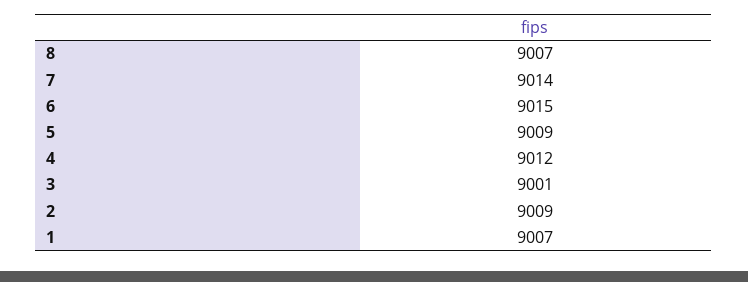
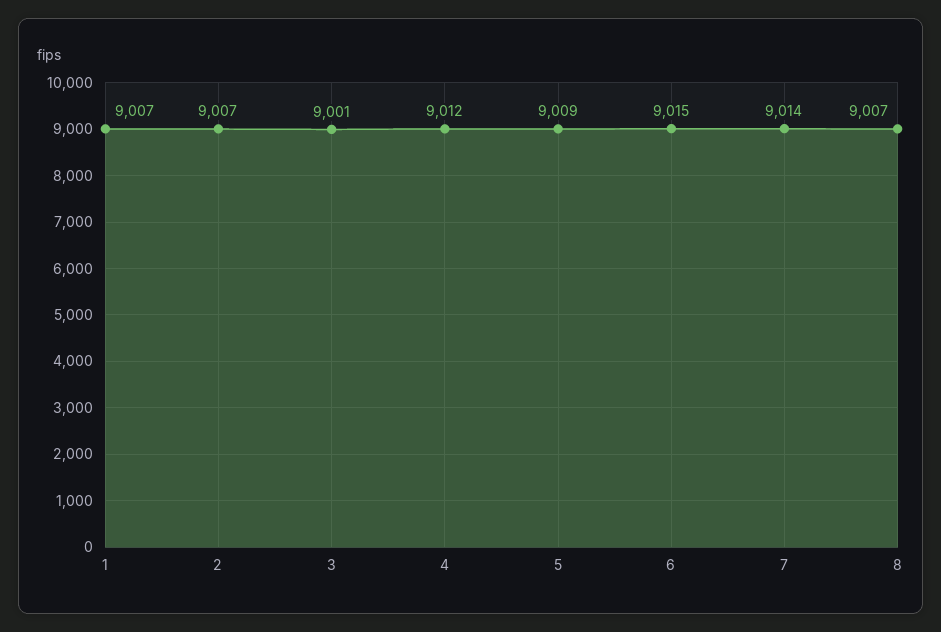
2: 9009 -> 9007

